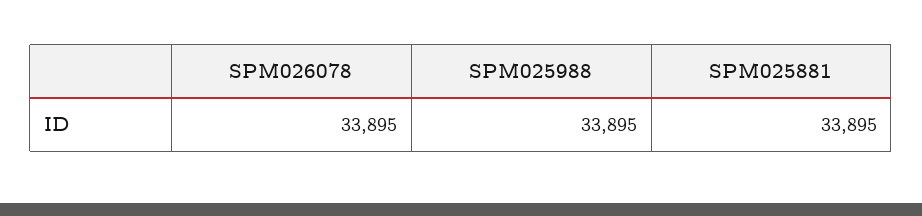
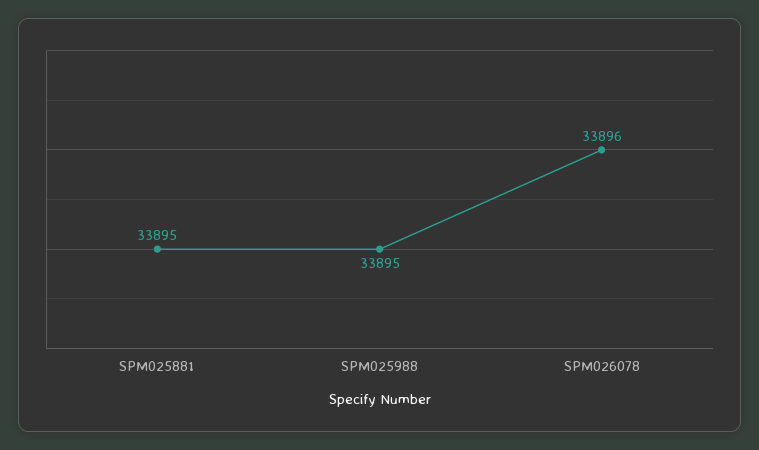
SPM026078: 33895 -> 33896

